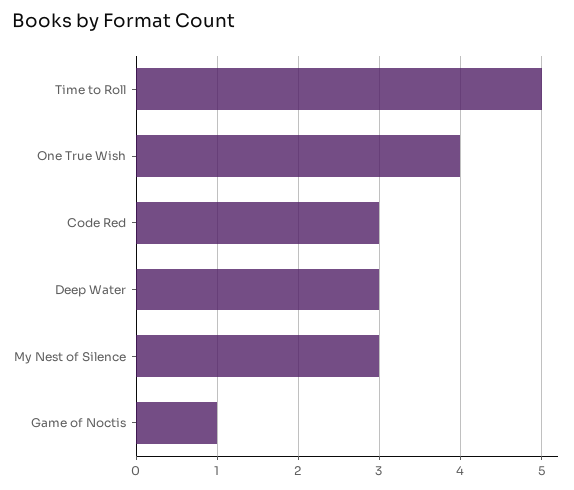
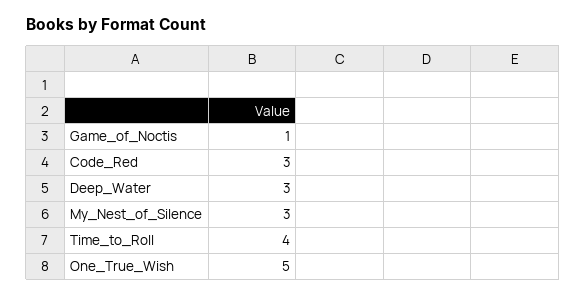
Time to Roll: 5 -> 4
One True Wish: 4 -> 5

